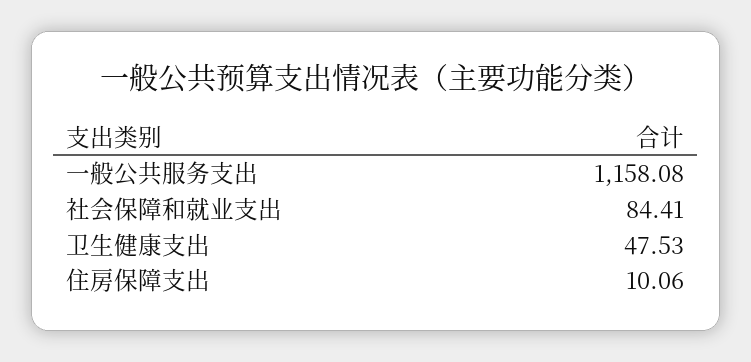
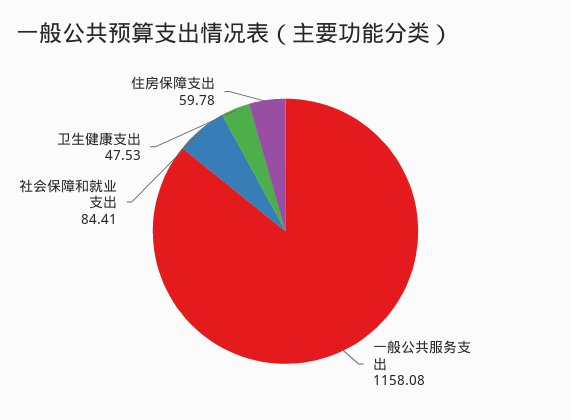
住房保障支出: 10.06 -> 59.78

